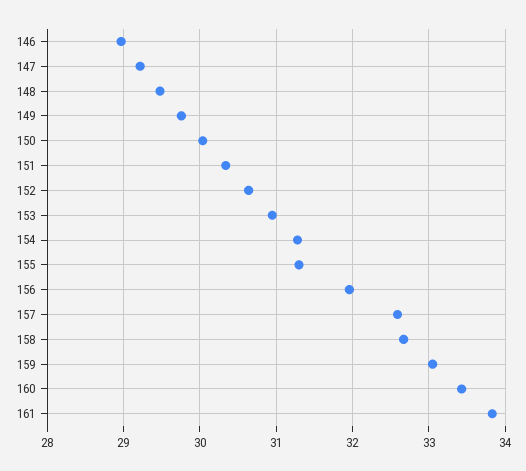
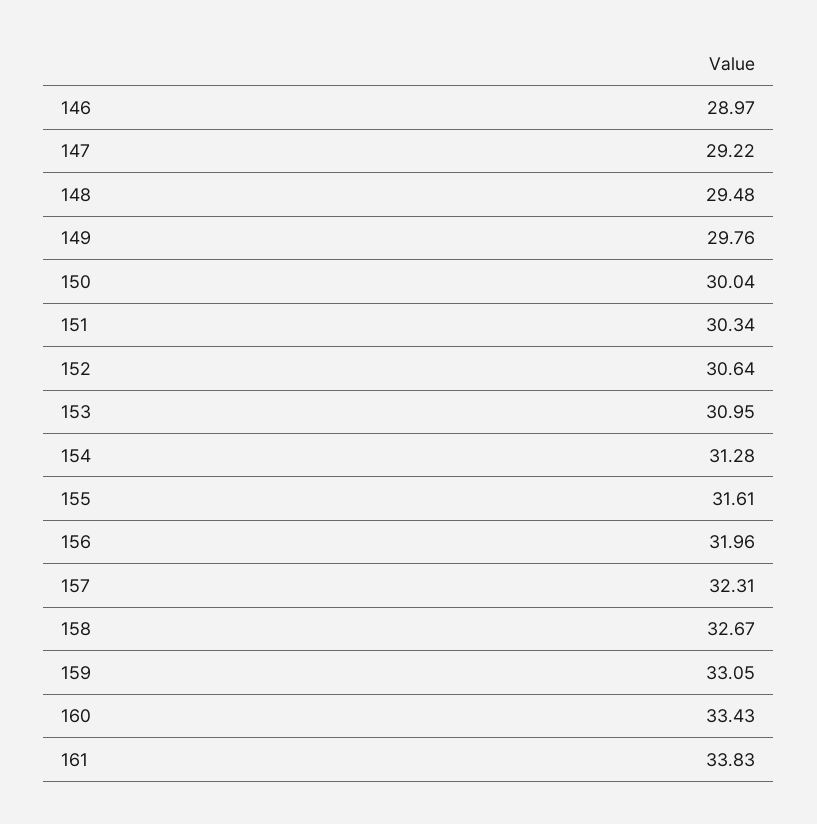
155: 31.3 -> 31.61
157: 32.6 -> 32.31

